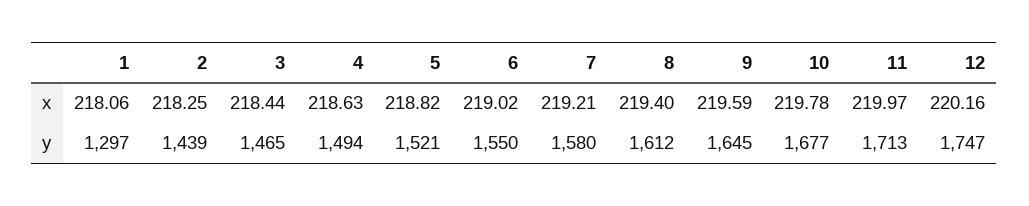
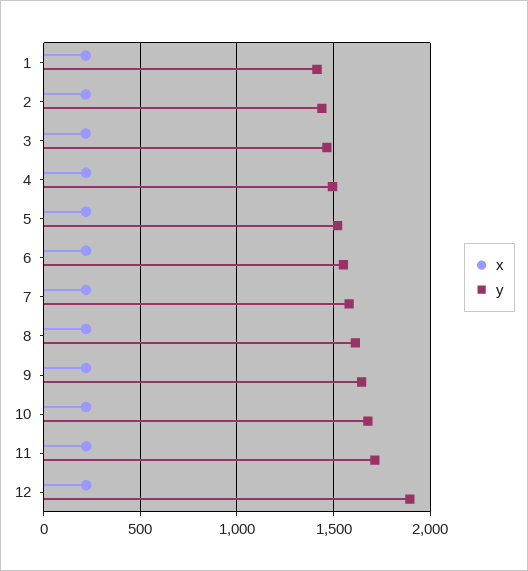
y, 1: 1297 -> 1400
y, 12: 1747 -> 1900

